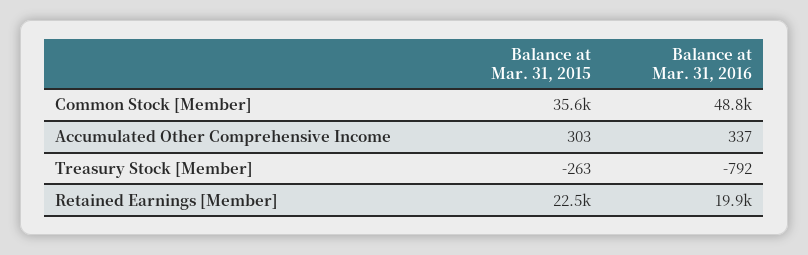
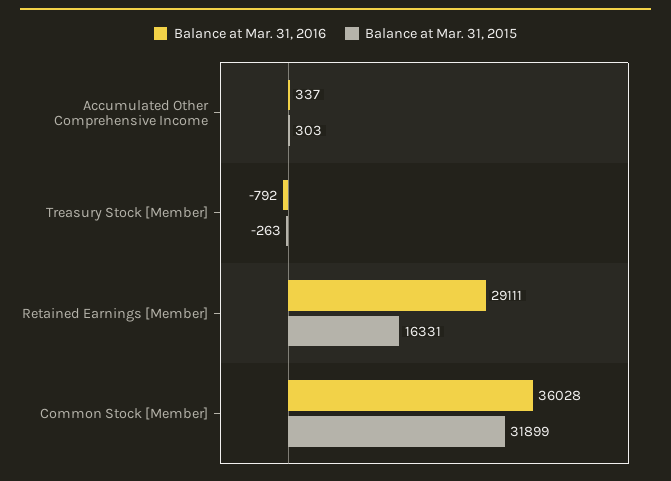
Balance at Mar. 31, 2015, Common Stock [Member]: 35600 -> 31899
Balance at Mar. 31, 2016, Common Stock [Member]: 48800 -> 36028
Balance at Mar. 31, 2015, Retained Earnings [Member]: 22500 -> 16331
Balance at Mar. 31, 2016, Retained Earnings [Member]: 19900 -> 29111

